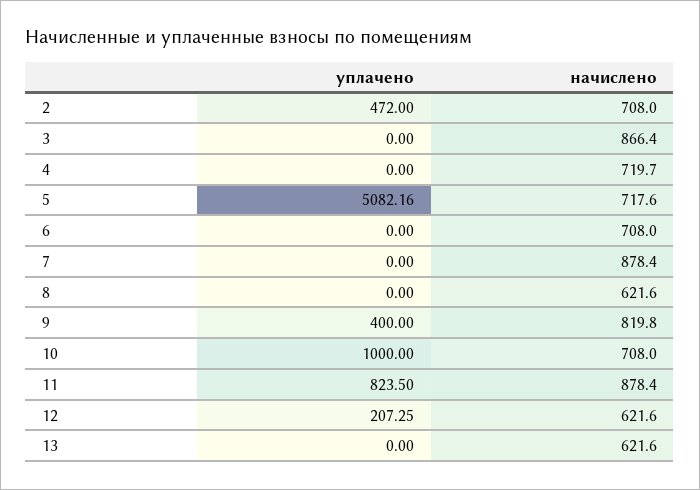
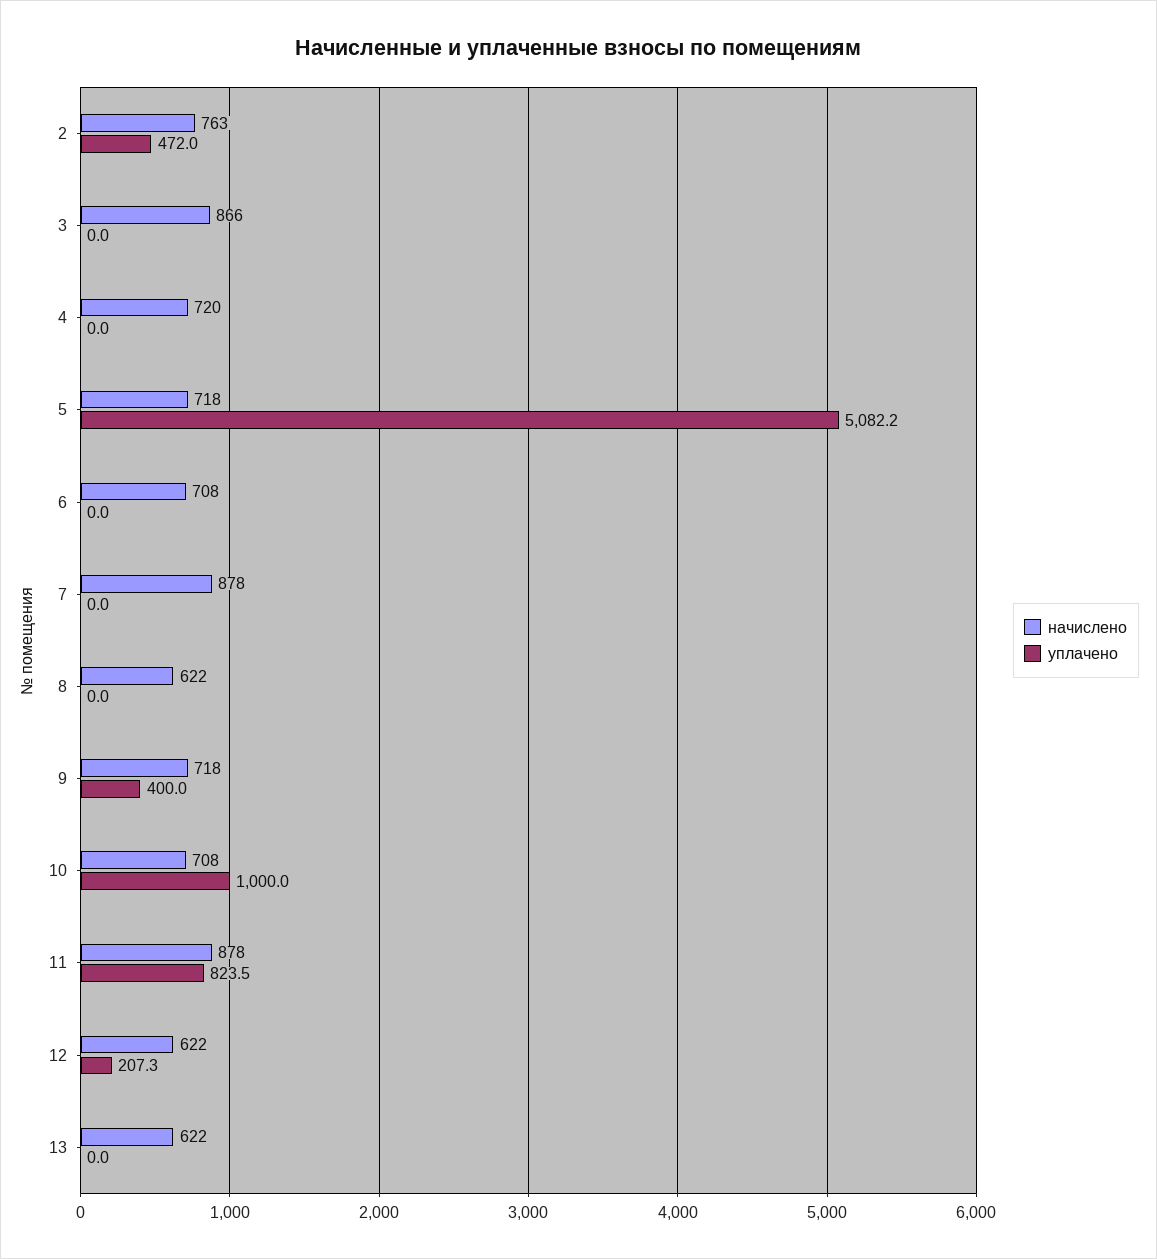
начислено, 2: 708 -> 763
начислено, 9: 819.8 -> 718

